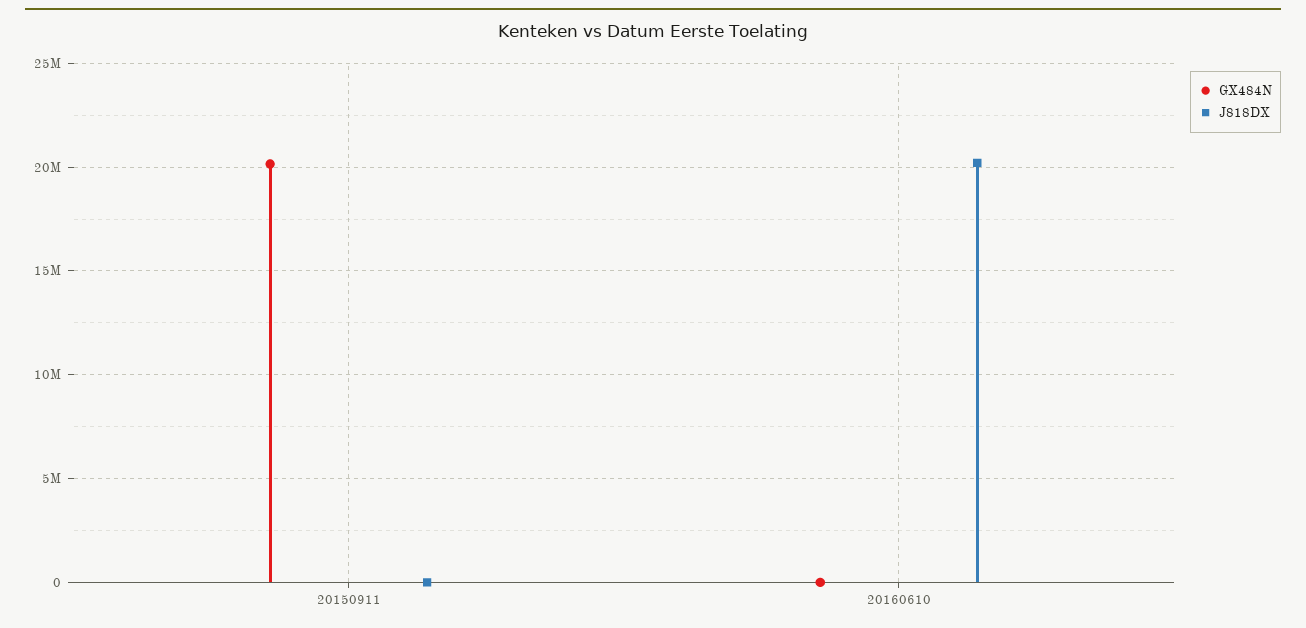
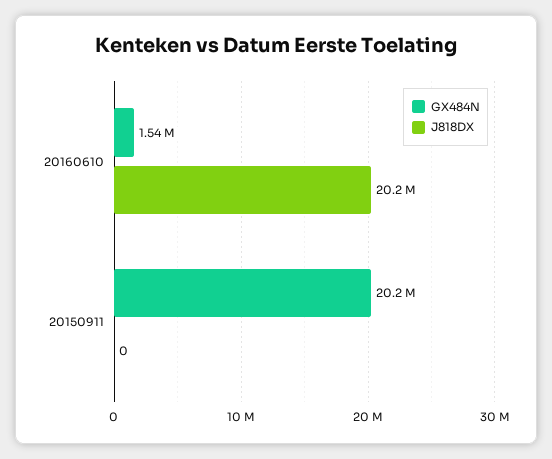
GX484N, 20160610: 0 -> 1540000

